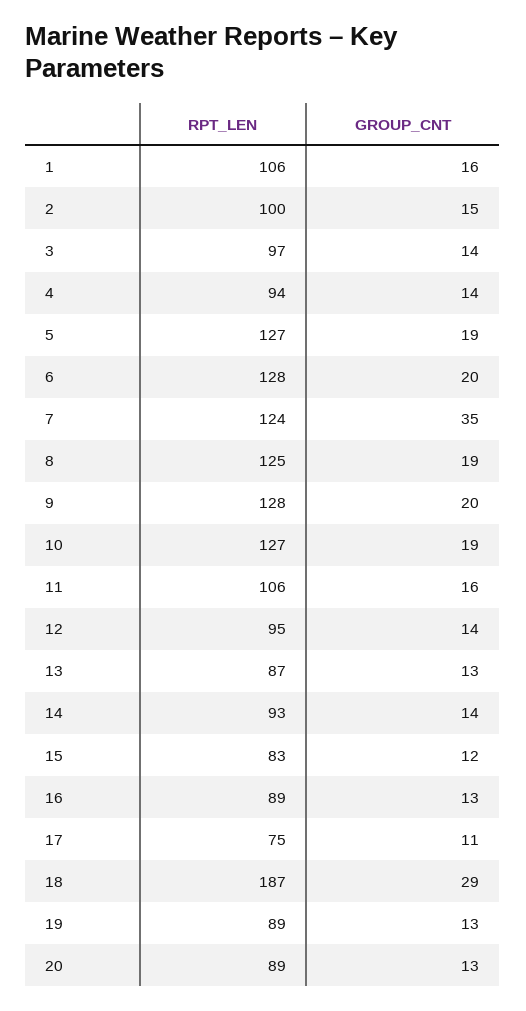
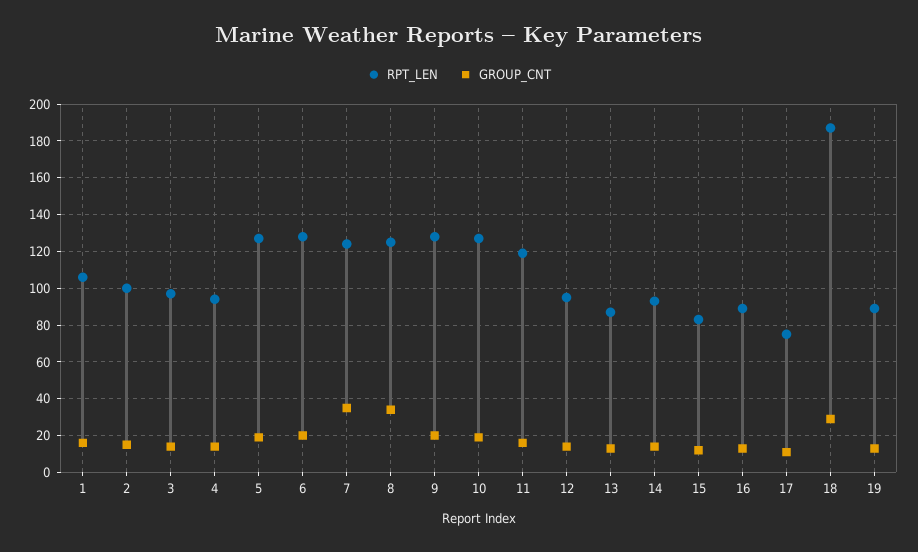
GROUP_CNT, 8: 19 -> 35
RPT_LEN, 11: 106 -> 120
RPT_LEN, 20: 89 -> none
GROUP_CNT, 20: 13 -> none

